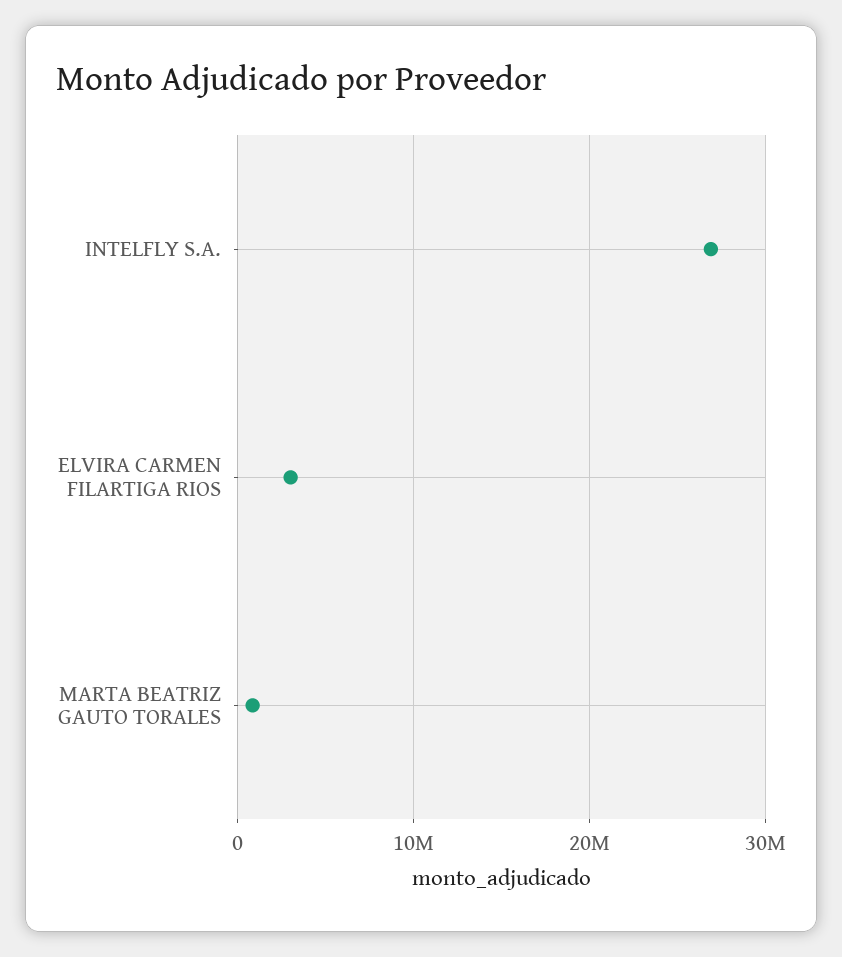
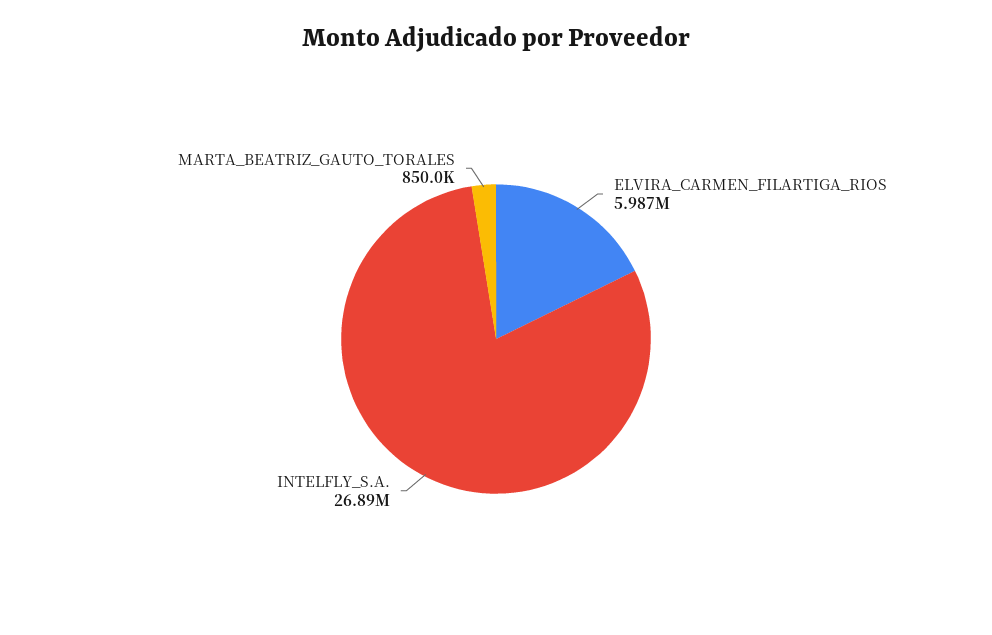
ELVIRA CARMEN FILARTIGA RIOS: 3000000 -> 5987000

